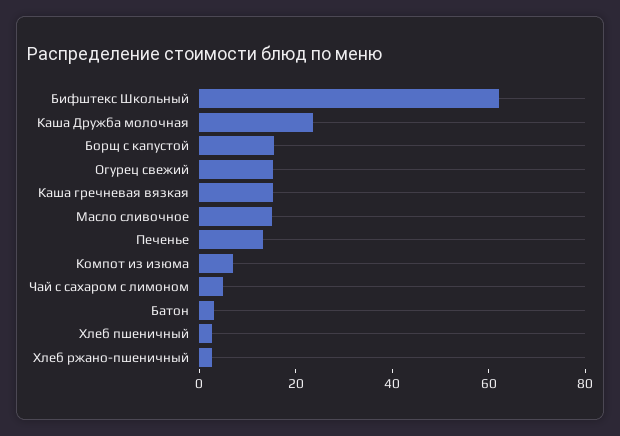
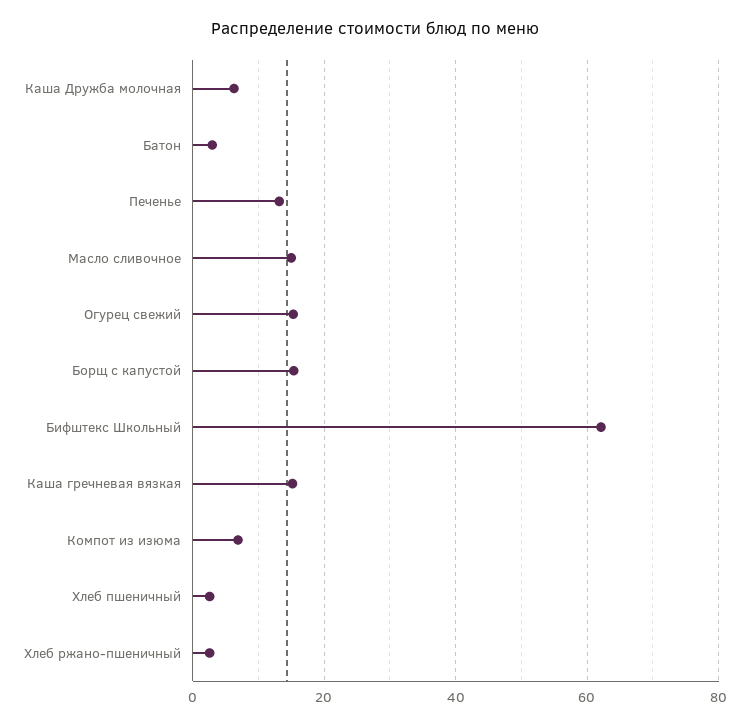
Каша Дружба молочная: 25 -> 6
Чай с сахаром с лимоном: 5 -> none

